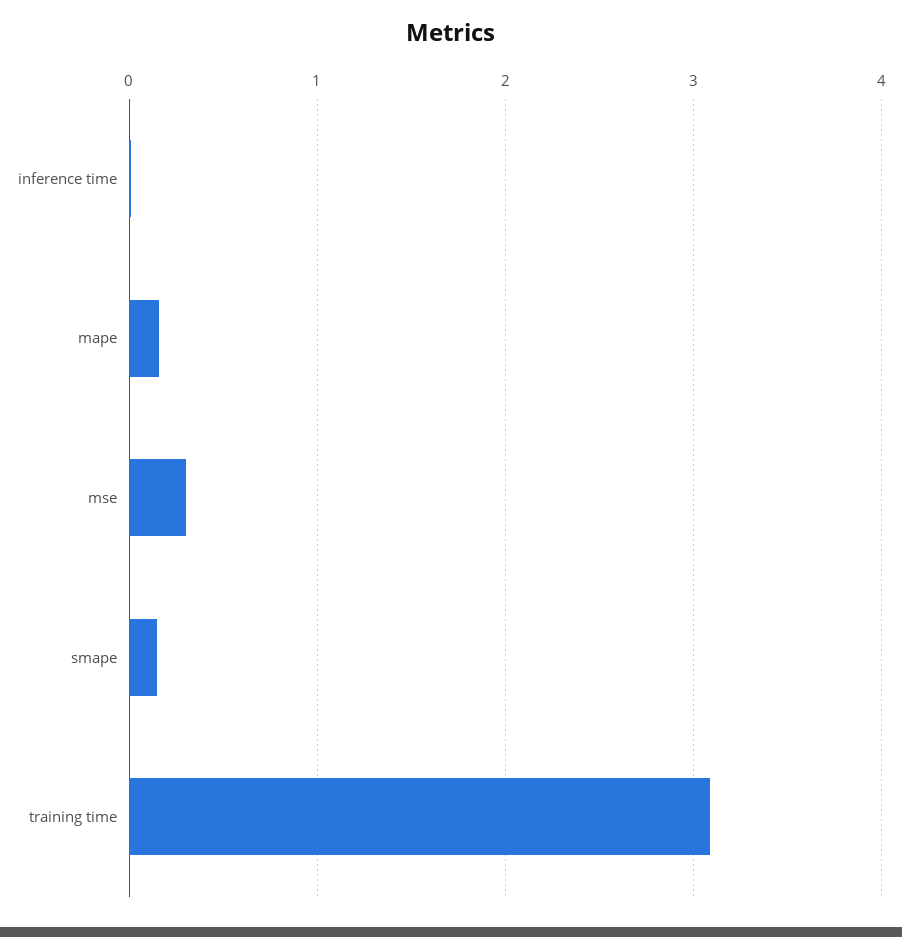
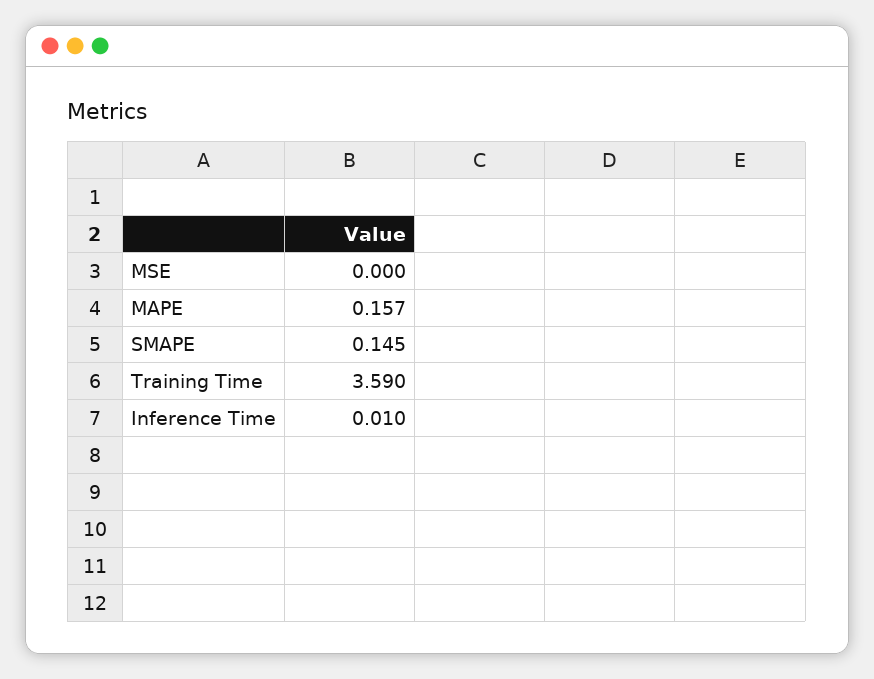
mse: 0.3 -> 0
training time: 3.1 -> 3.59

